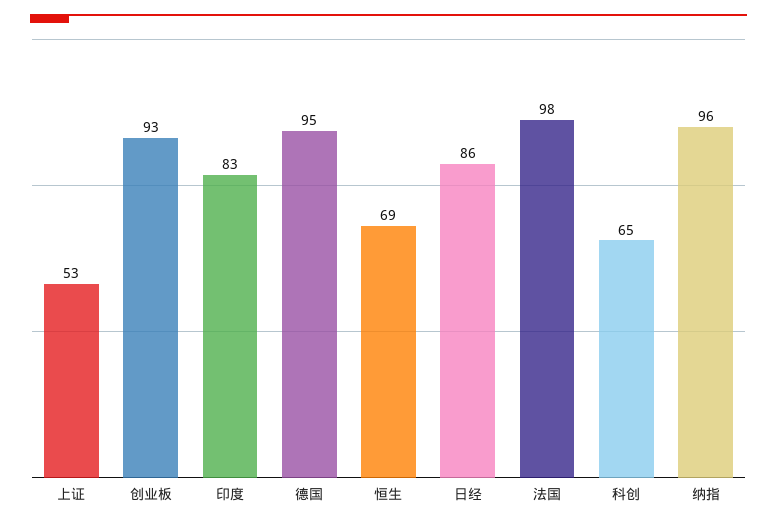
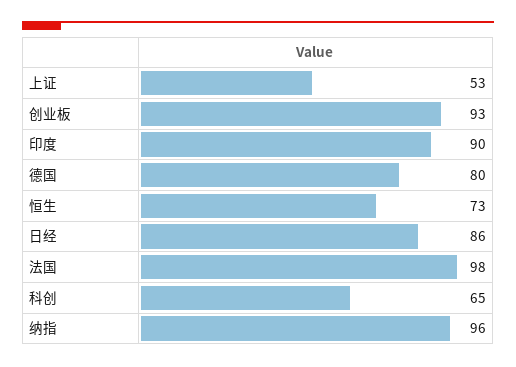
印度: 83 -> 90
德国: 95 -> 80
恒生: 69 -> 73

